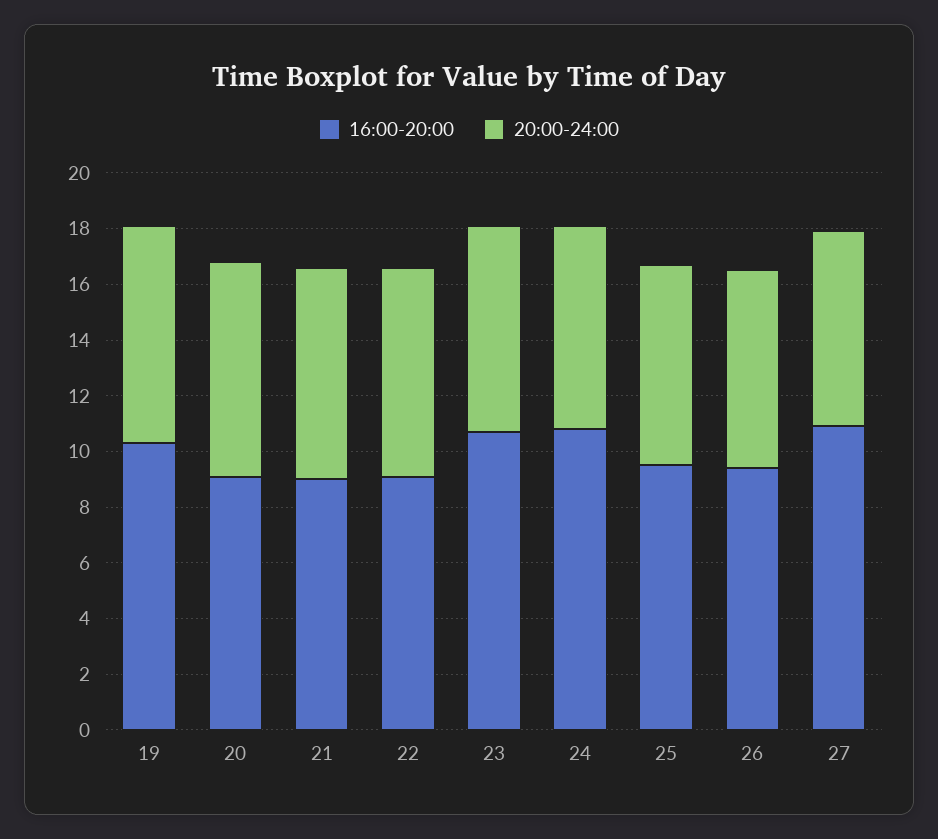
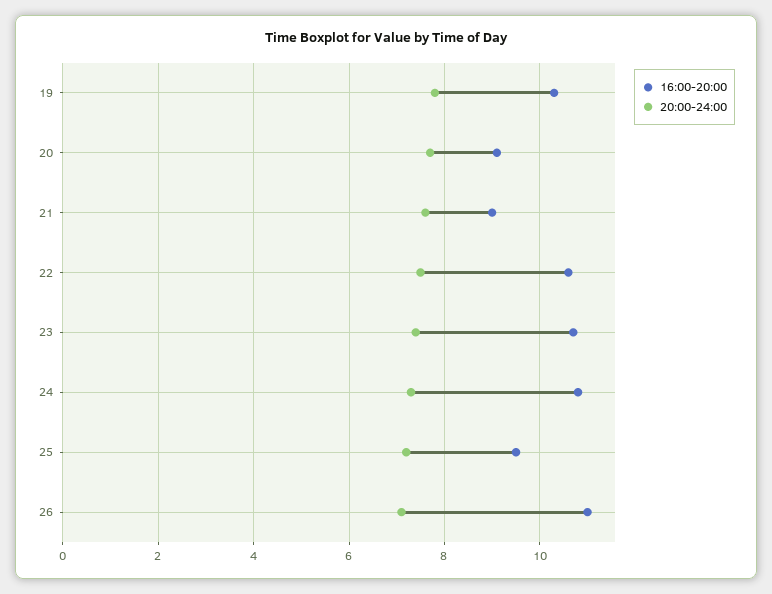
16:00-20:00, 22: 9 -> 10.5
16:00-20:00, 26: 9.5 -> 11
16:00-20:00, 27: 11 -> none
20:00-24:00, 27: 7 -> none

